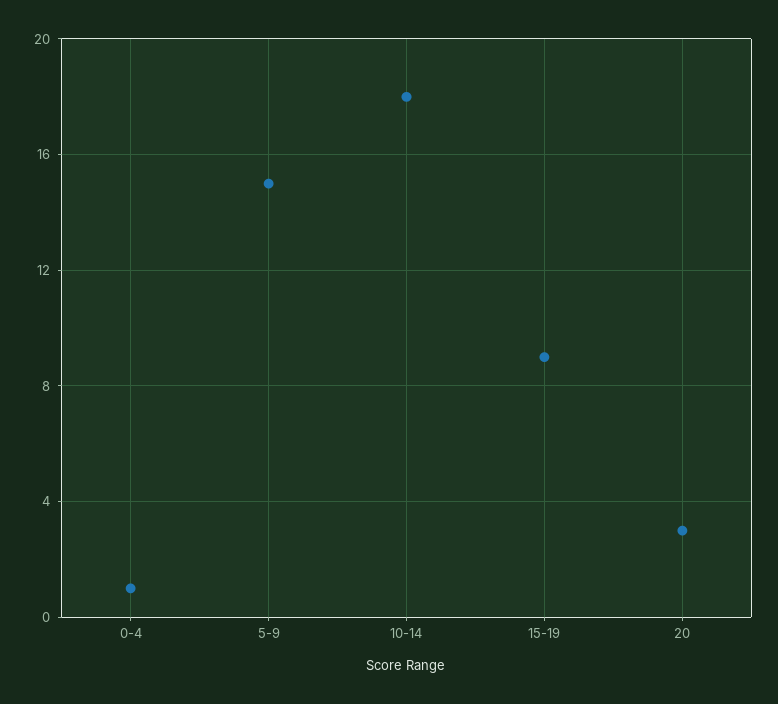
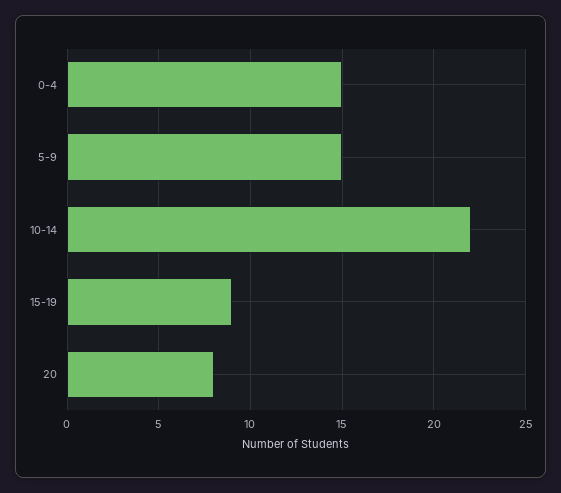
0-4: 1 -> 15
10-14: 18 -> 22
20: 3 -> 8

